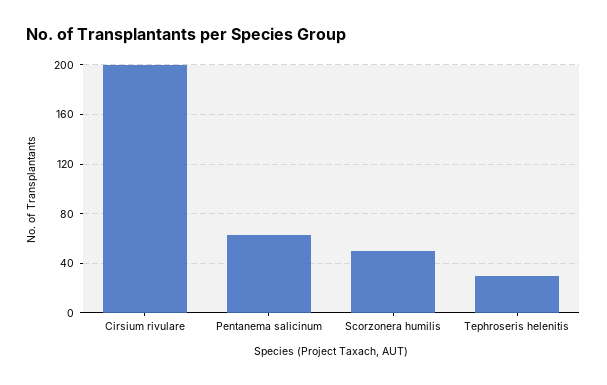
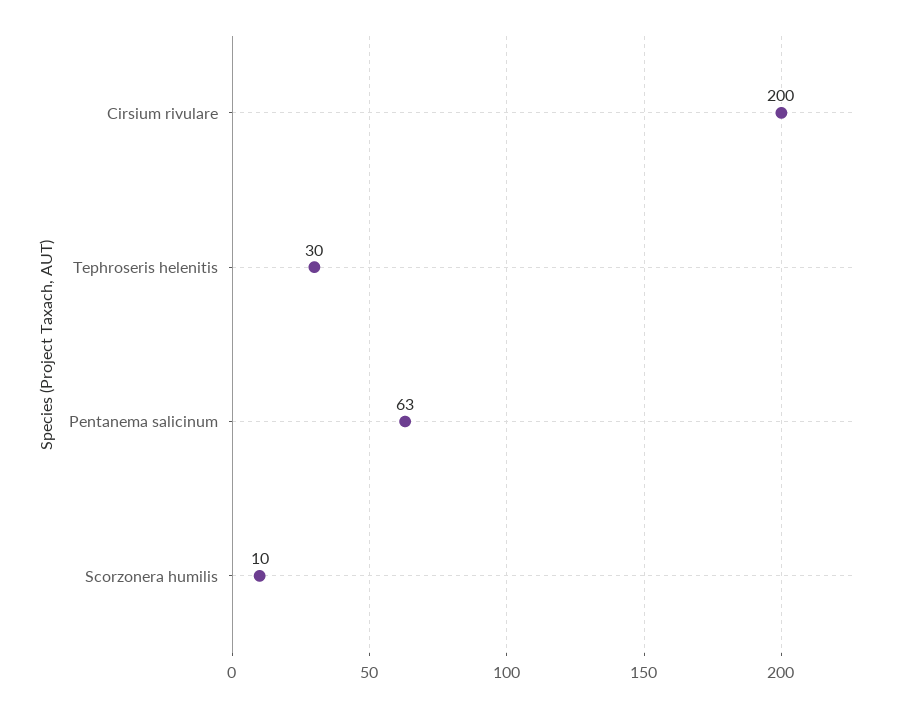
Scorzonera humilis: 50 -> 10

